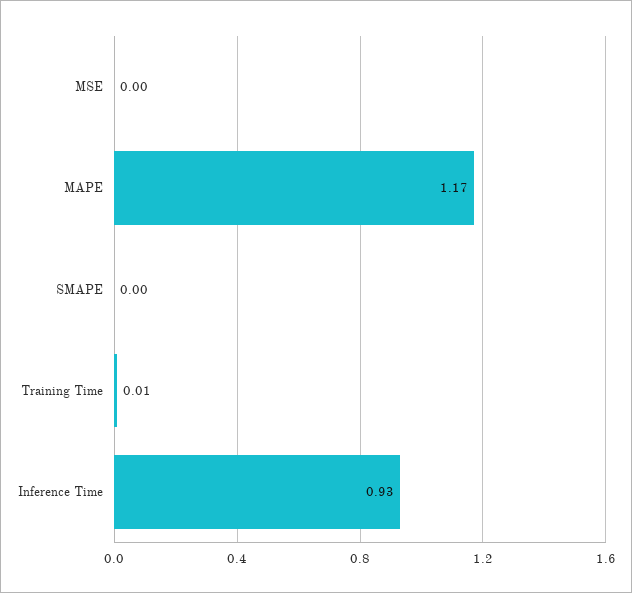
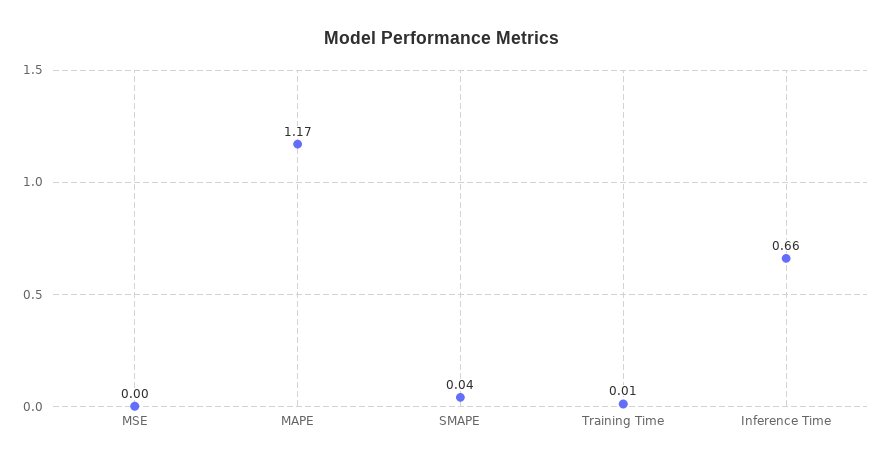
SMAPE: 0 -> 0.04
Inference Time: 0.93 -> 0.66

